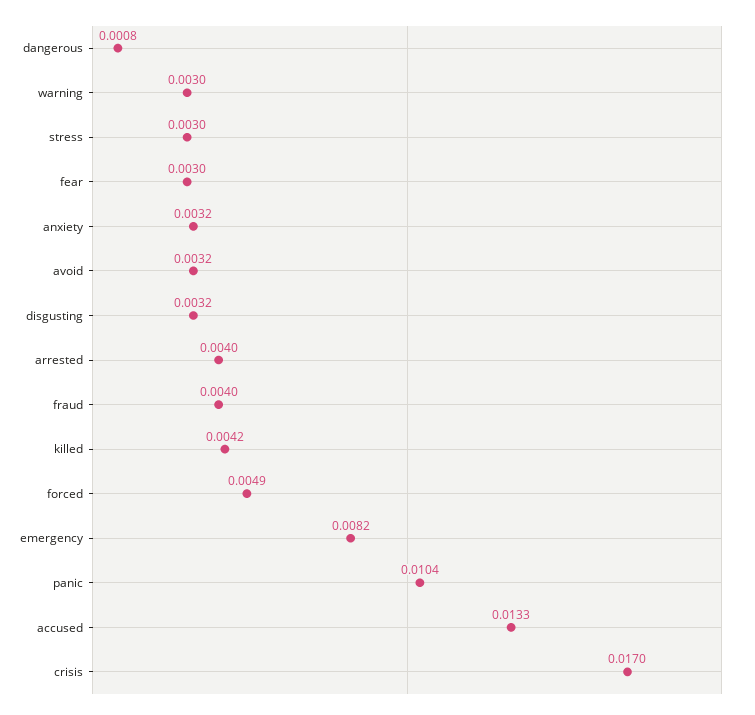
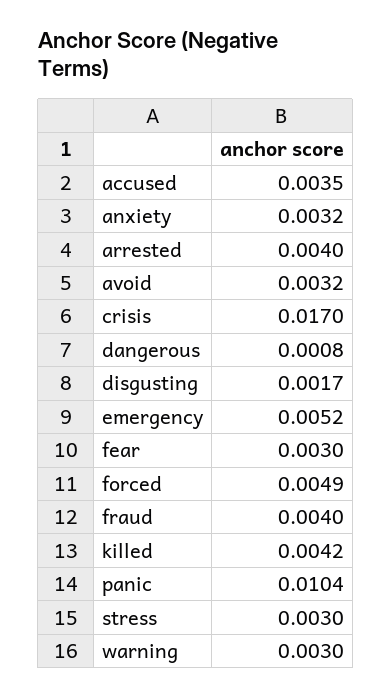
disgusting: 0.0032 -> 0.0017
emergency: 0.0082 -> 0.0052
accused: 0.0133 -> 0.0035

